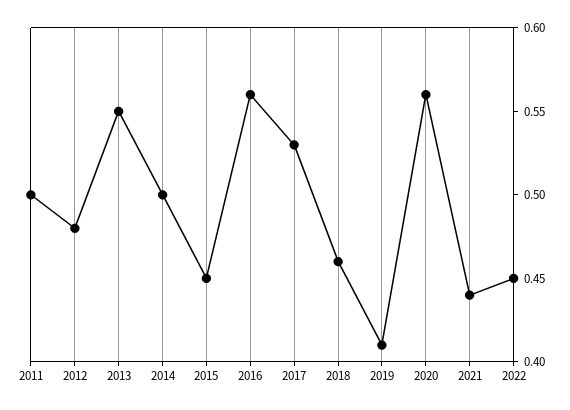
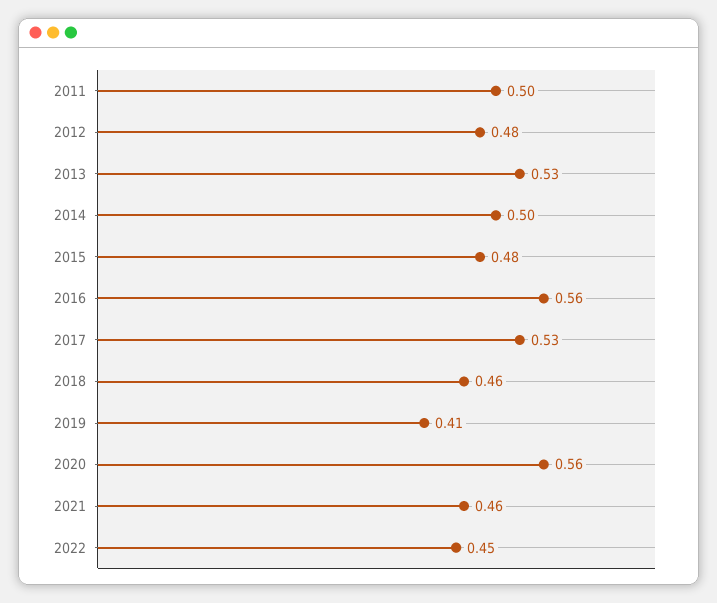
2013: 0.55 -> 0.53
2015: 0.45 -> 0.48
2021: 0.44 -> 0.46

